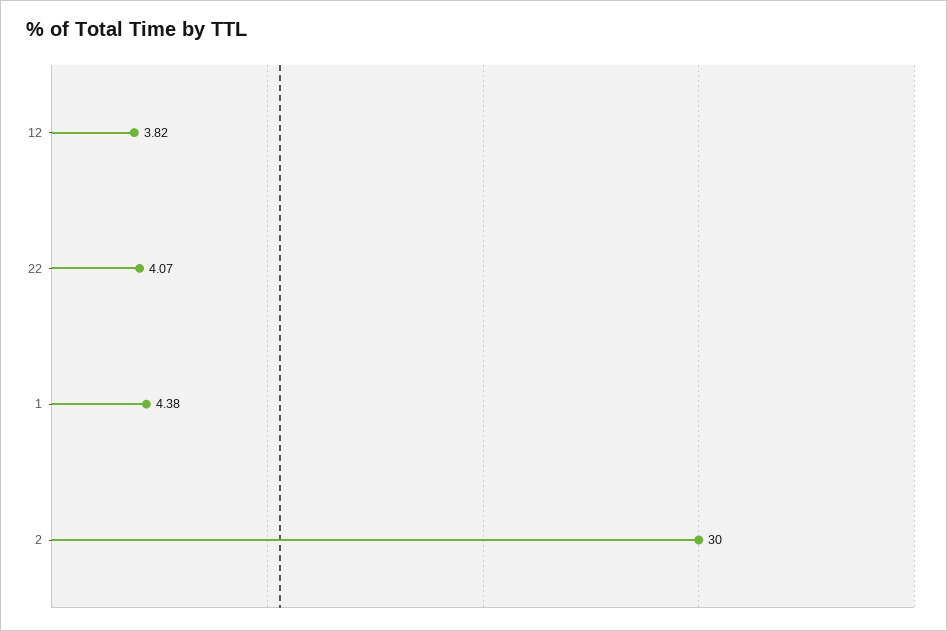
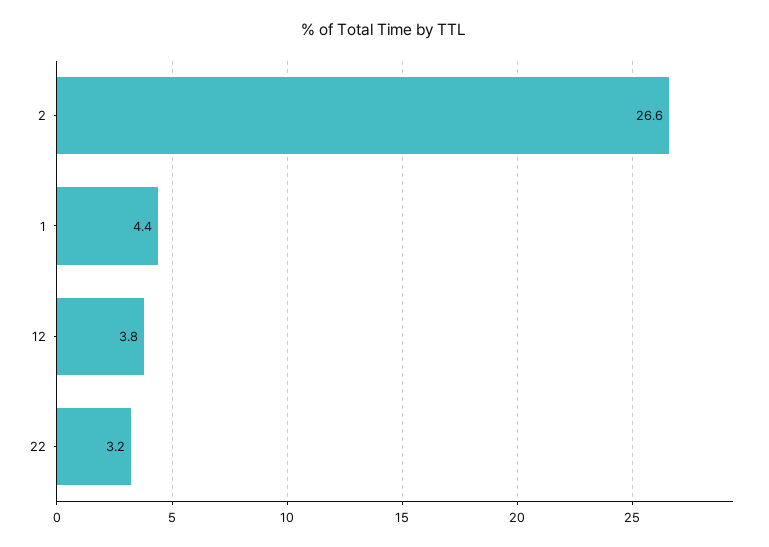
22: 4.07 -> 3.2
2: 30 -> 26.6

